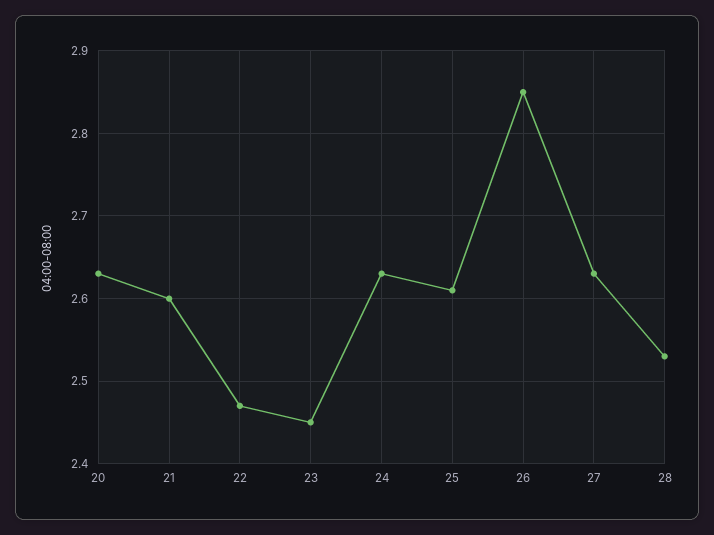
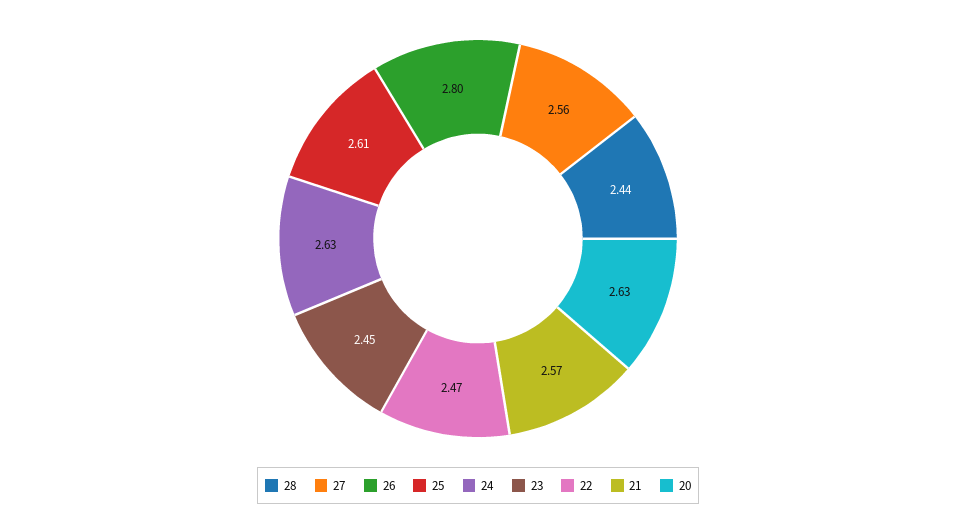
21: 2.6 -> 2.57
26: 2.85 -> 2.8
27: 2.63 -> 2.56
28: 2.53 -> 2.44

